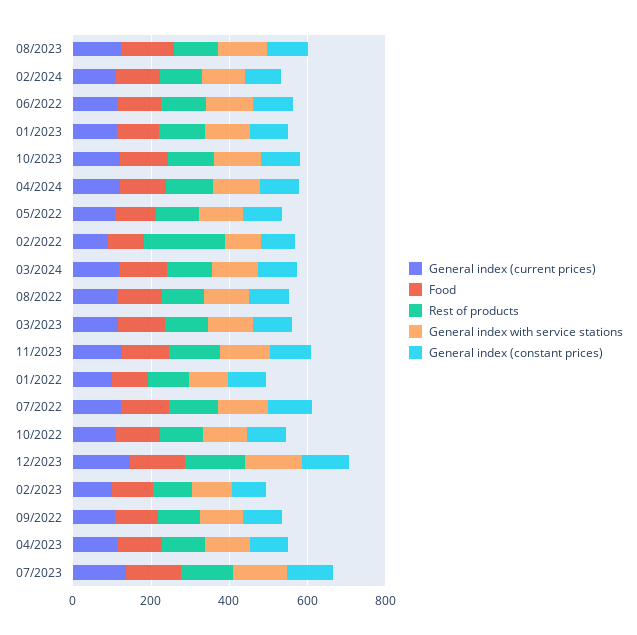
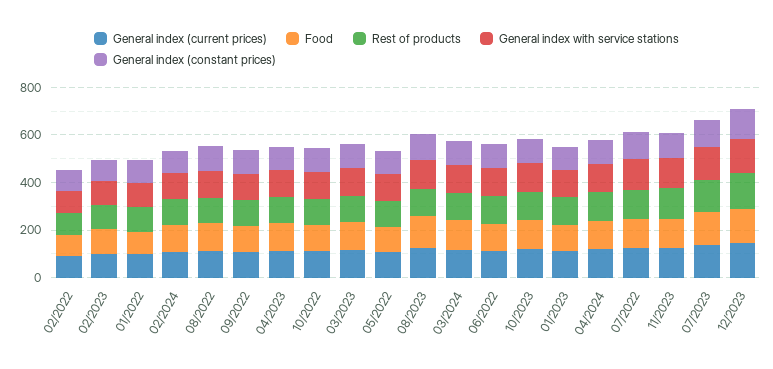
Rest of products, 02/2022: 200 -> 100

